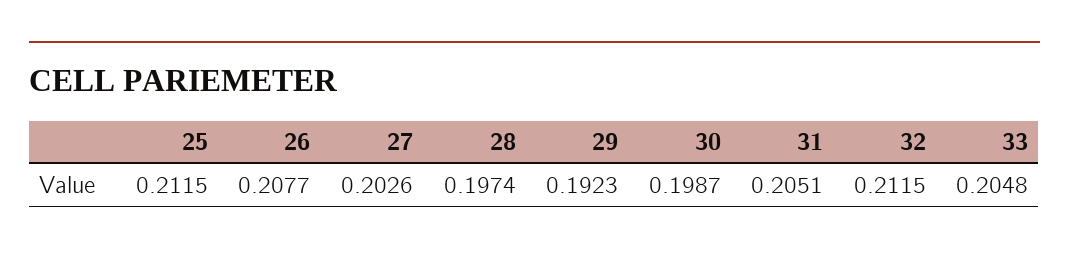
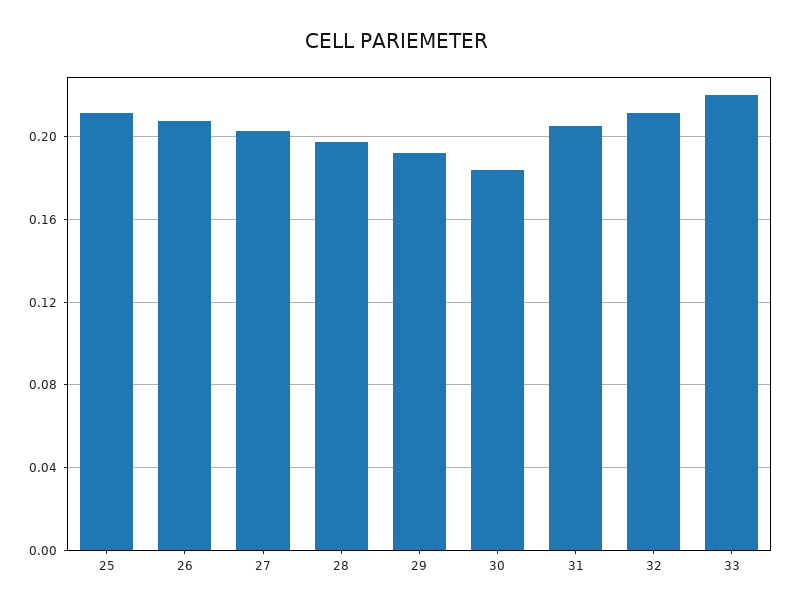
30: 0.1987 -> 0.185
33: 0.2048 -> 0.22

